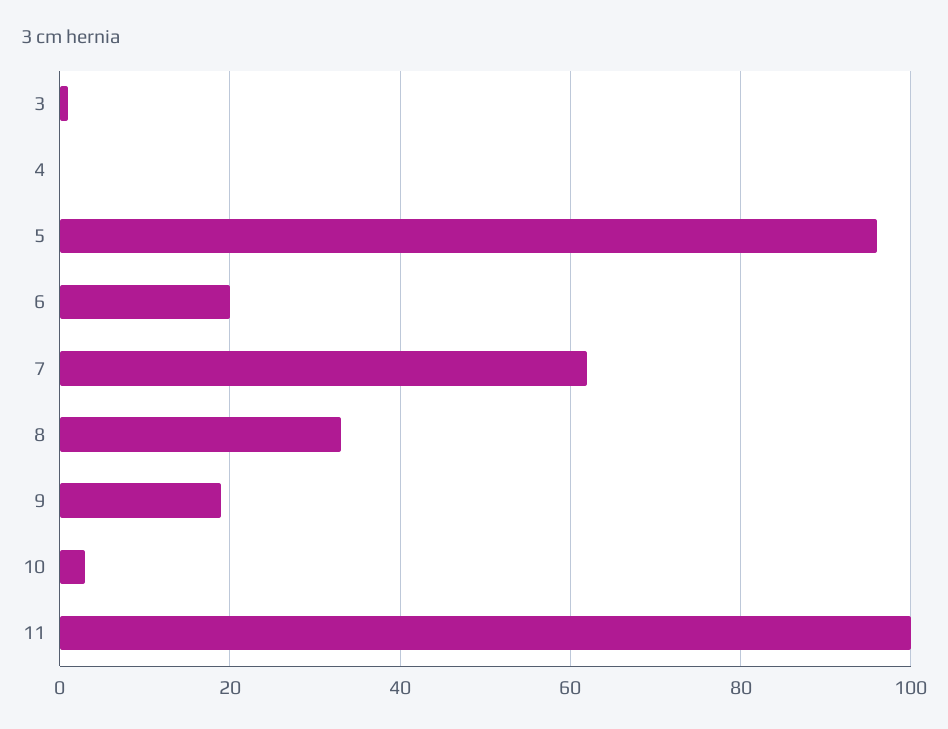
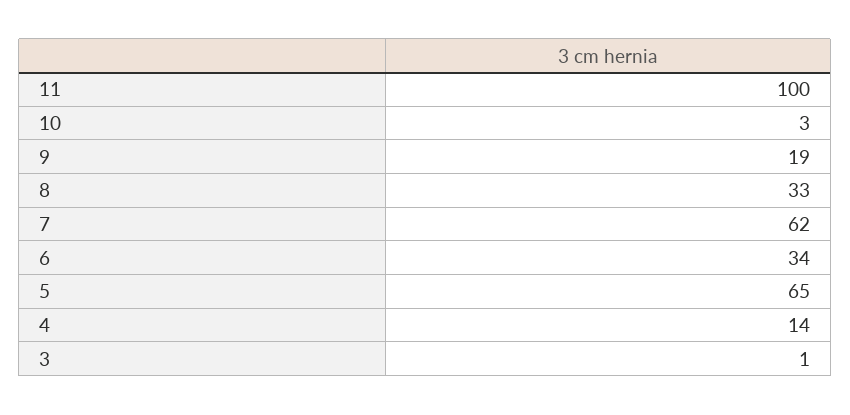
4: 0 -> 14
5: 95 -> 65
6: 20 -> 34

